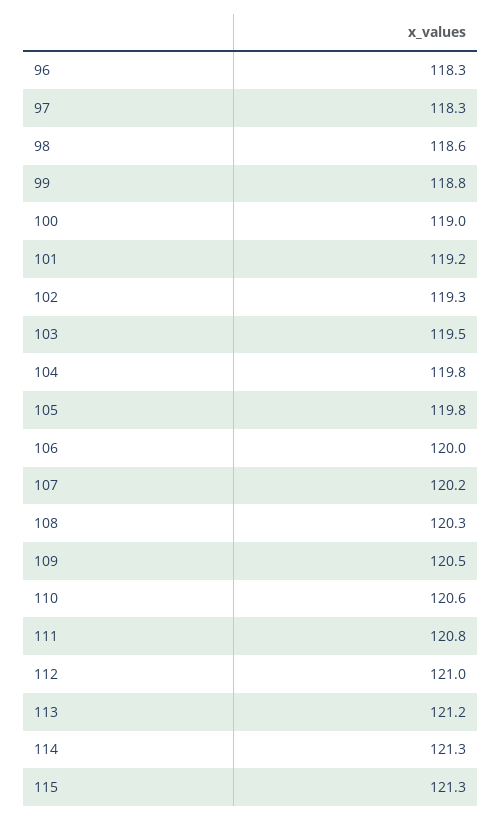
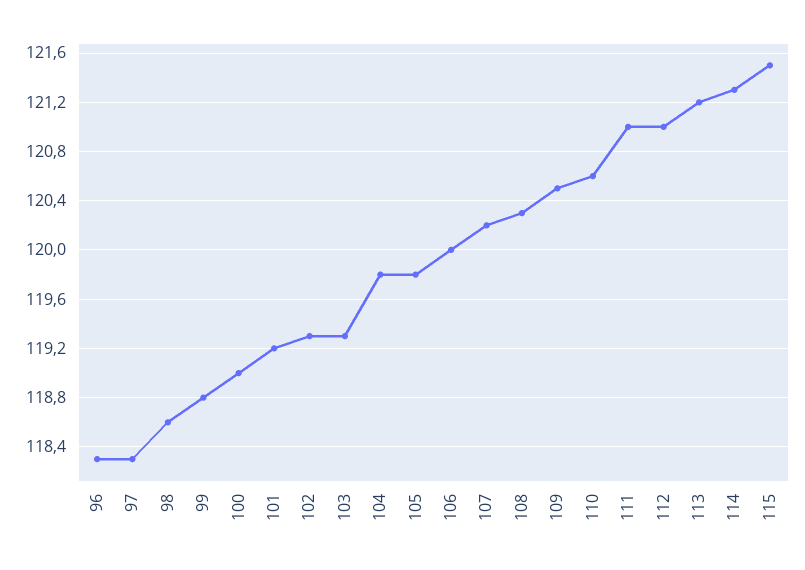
103: 119.5 -> 119.3
111: 120.8 -> 121
115: 121.3 -> 121.5

